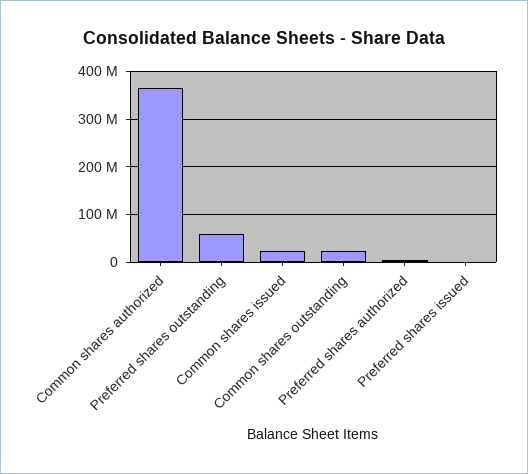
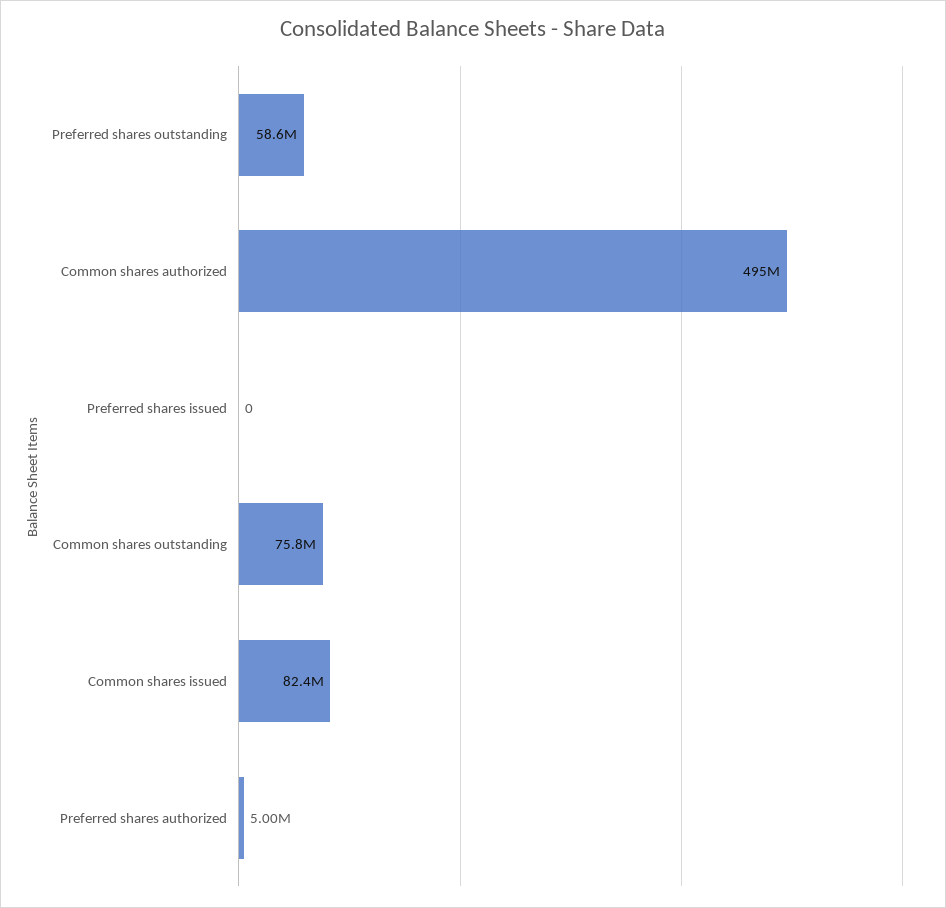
Common shares authorized: 360000000 -> 495000000
Common shares issued: 20000000 -> 82400000
Common shares outstanding: 20000000 -> 75800000

